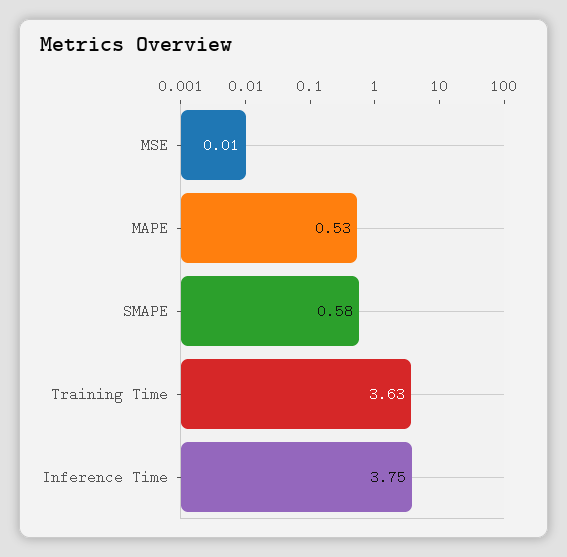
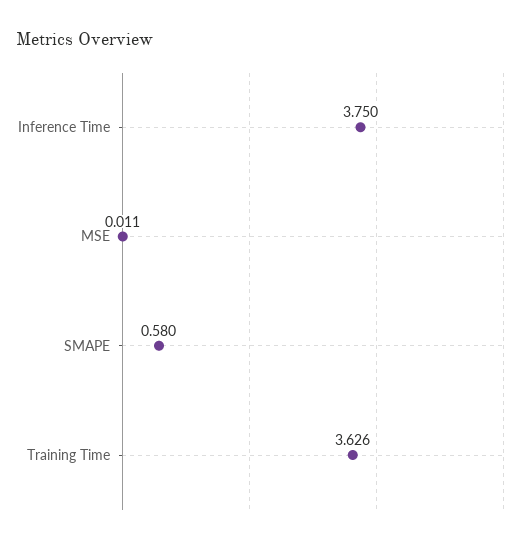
MAPE: 0.53 -> none

